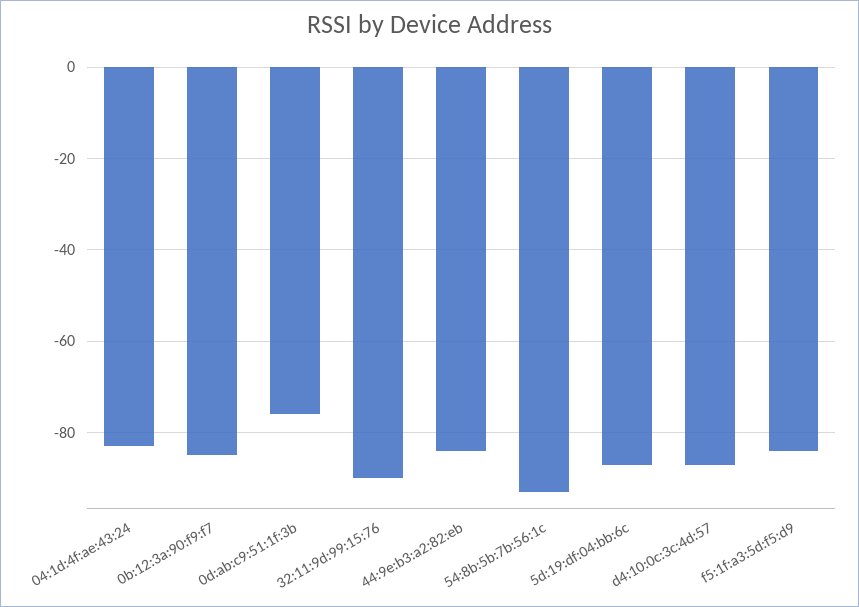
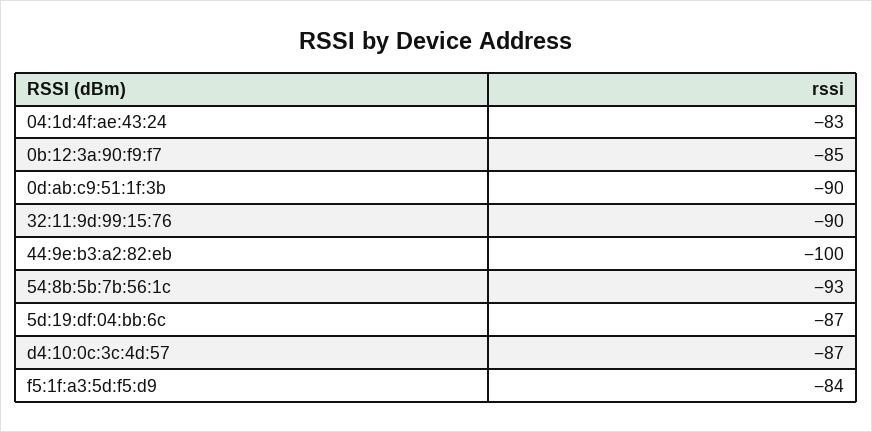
0d:ab:c9:51:1f:3b: -75 -> -90
44:9e:b3:a2:82:eb: -85 -> -100

